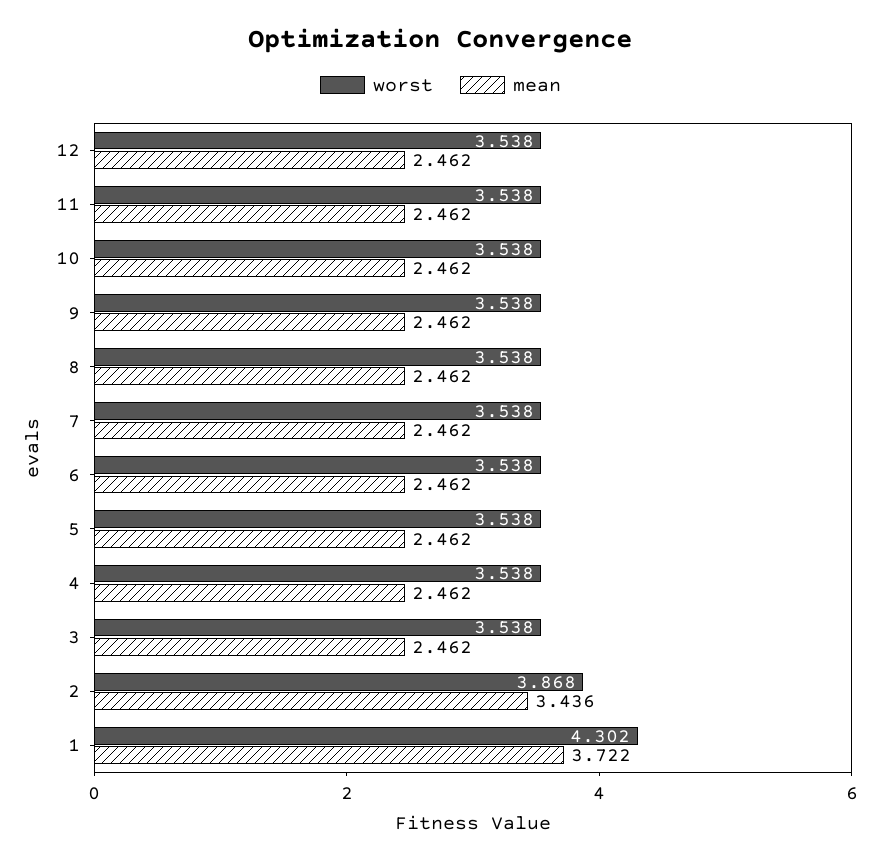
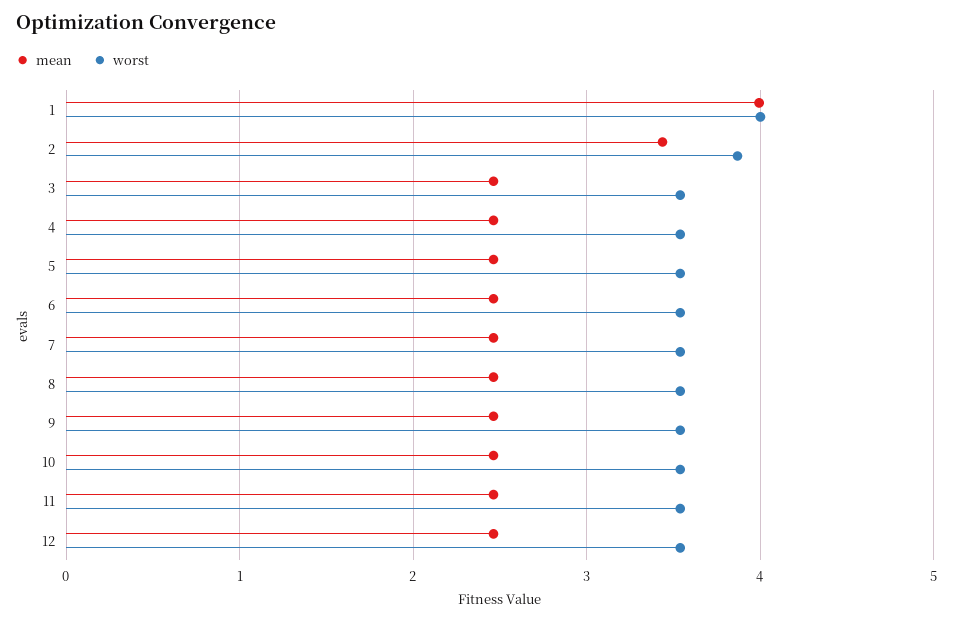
worst, 1: 4.302 -> 4
mean, 1: 3.722 -> 4

